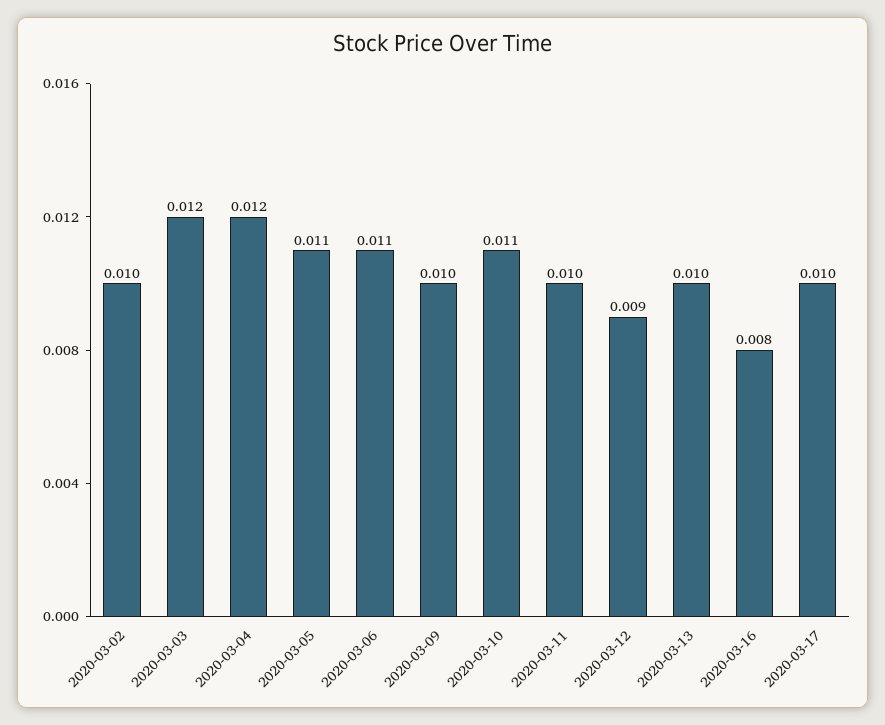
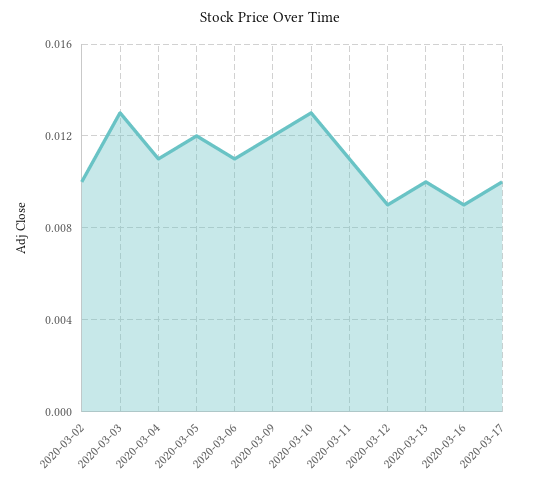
2020-03-03: 0.012 -> 0.013
2020-03-04: 0.012 -> 0.011
2020-03-05: 0.011 -> 0.012
2020-03-09: 0.01 -> 0.012
2020-03-10: 0.011 -> 0.013
2020-03-11: 0.01 -> 0.011
2020-03-16: 0.008 -> 0.009

